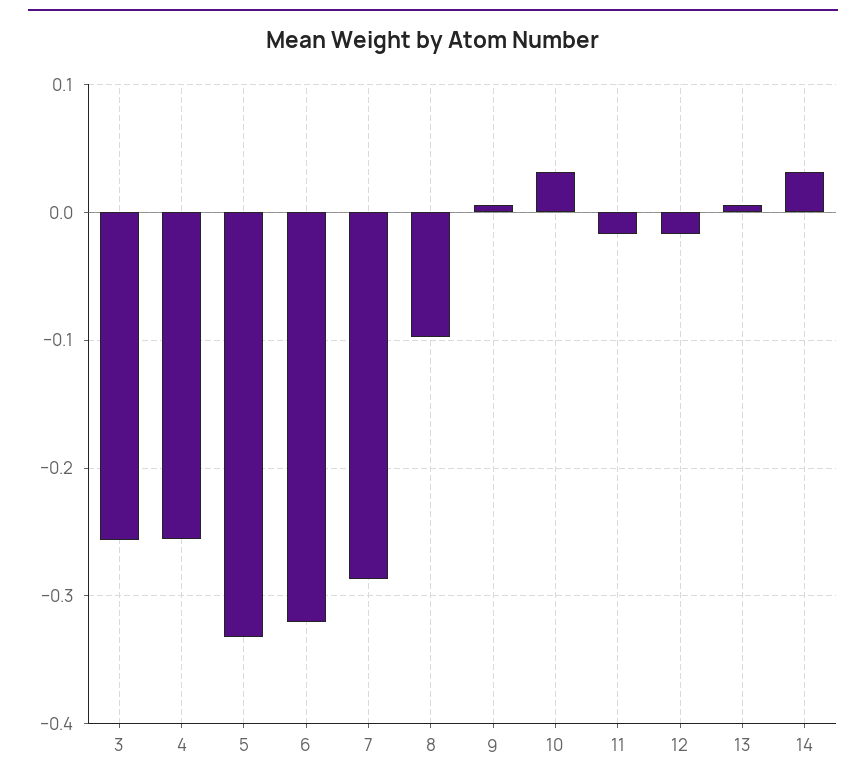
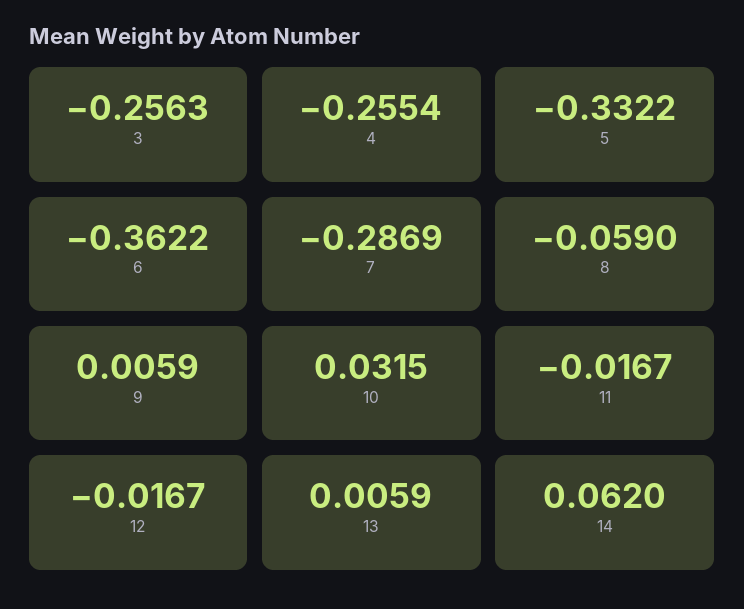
6: -0.32 -> -0.3622
8: -0.1 -> -0.059
14: 0.03 -> 0.062

